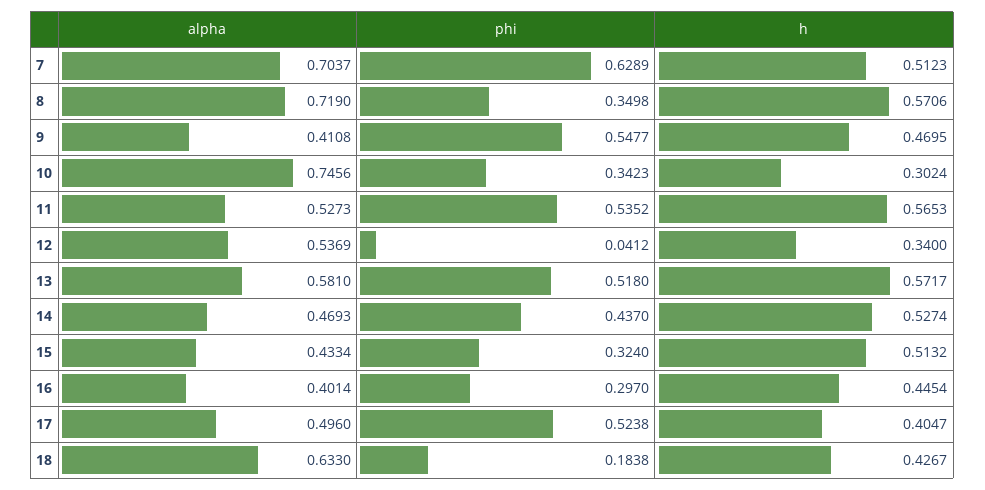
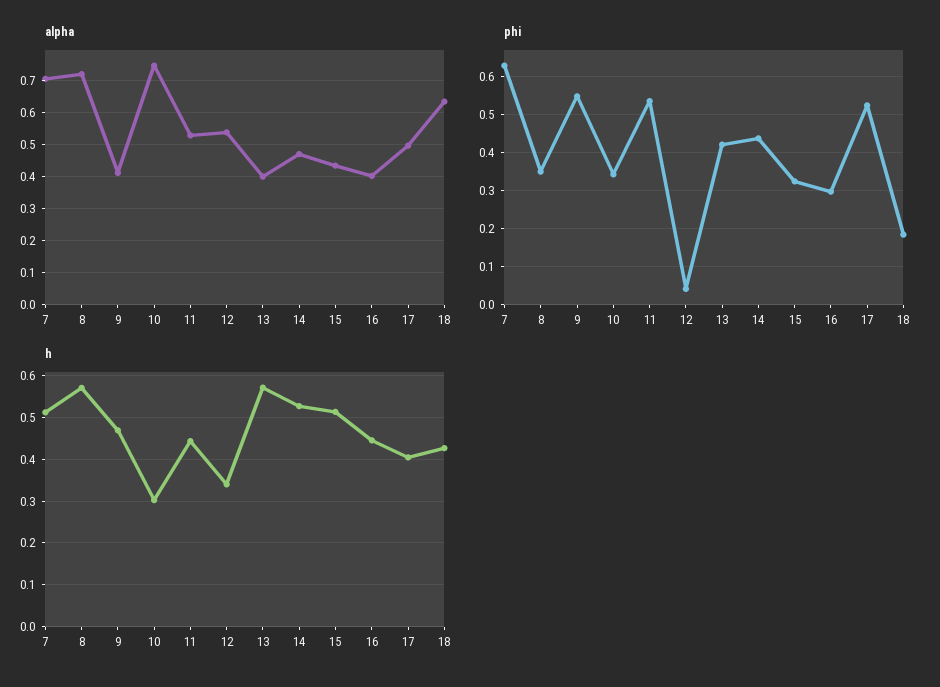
h, 11: 0.5653 -> 0.44
alpha, 13: 0.581 -> 0.4
phi, 13: 0.518 -> 0.42

